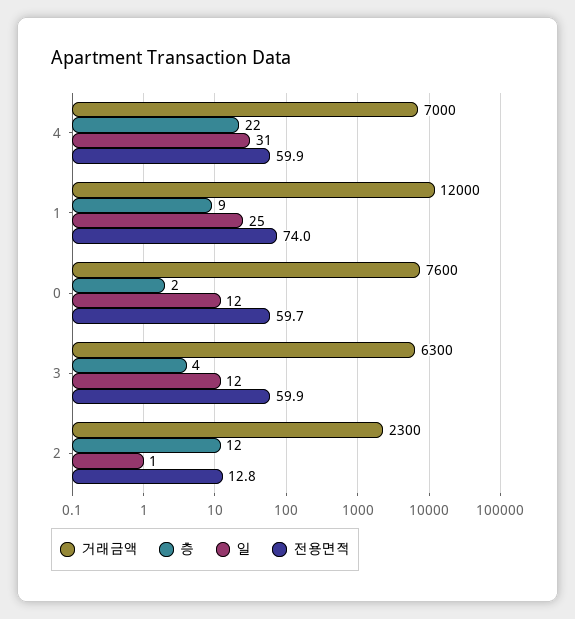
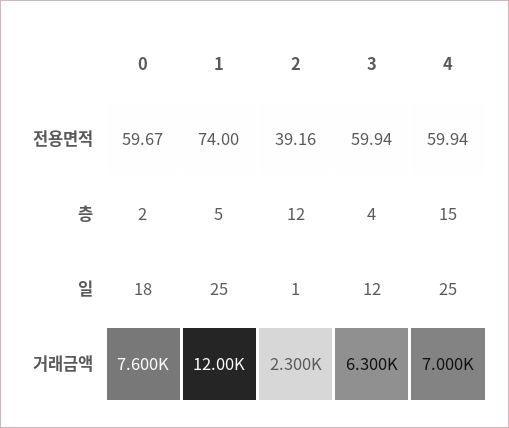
층, 4: 22 -> 15
일, 4: 31 -> 25
층, 1: 9 -> 5
일, 0: 12 -> 18
전용면적, 2: 12.8 -> 39.16

